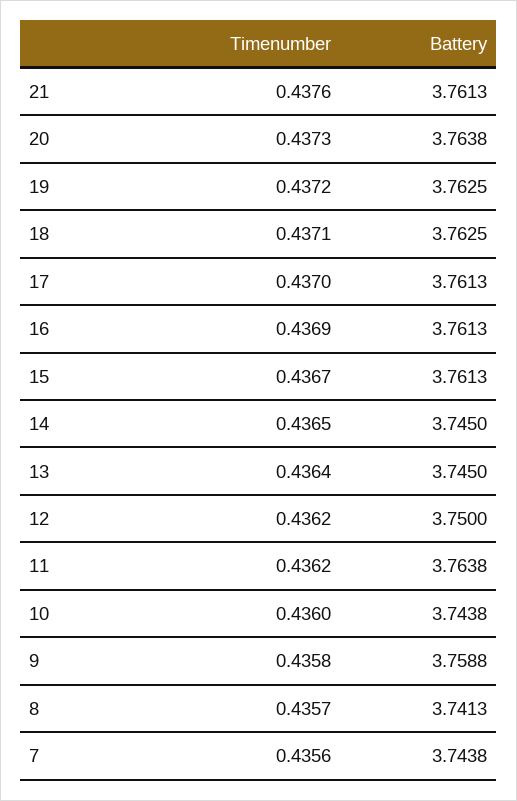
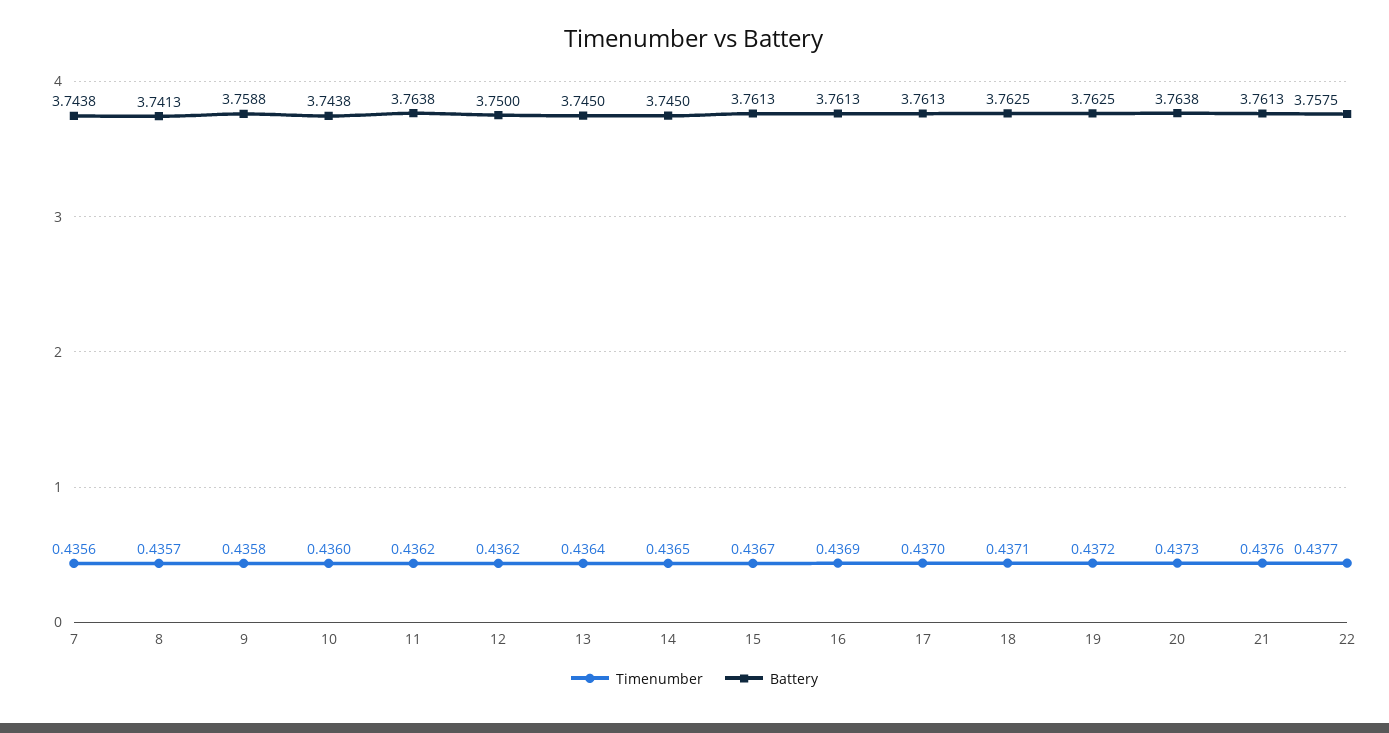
Timenumber, 22: none -> 0.4377
Battery, 22: none -> 3.7575

